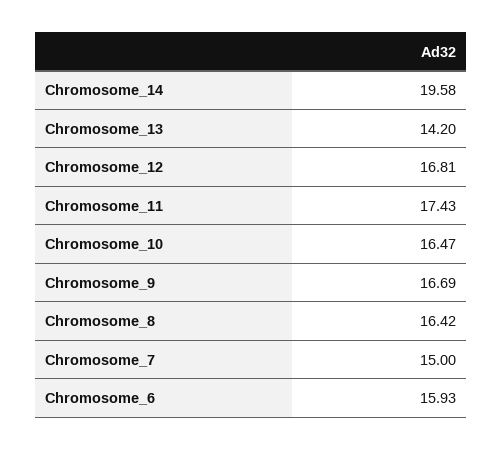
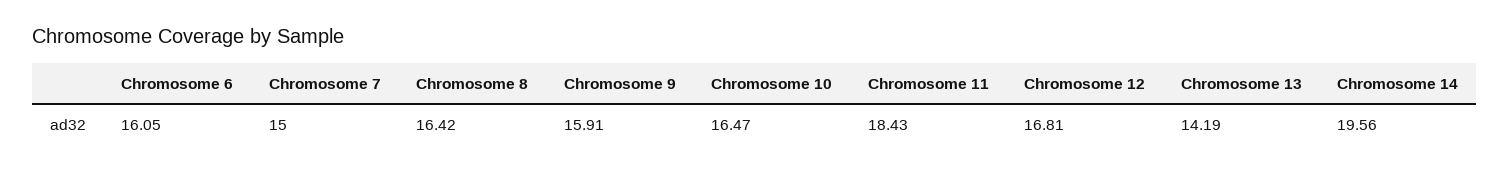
Chromosome_14: 19.58 -> 19.56
Chromosome_13: 14.2 -> 14.19
Chromosome_11: 17.43 -> 18.43
Chromosome_9: 16.69 -> 15.91
Chromosome_6: 15.93 -> 16.05

